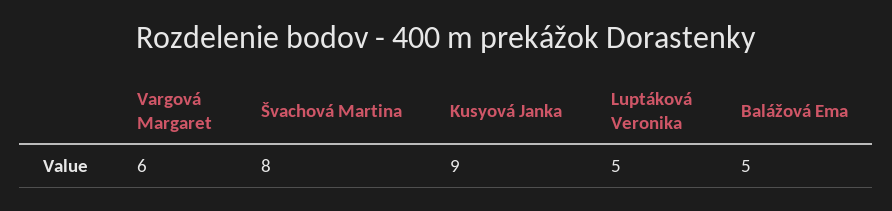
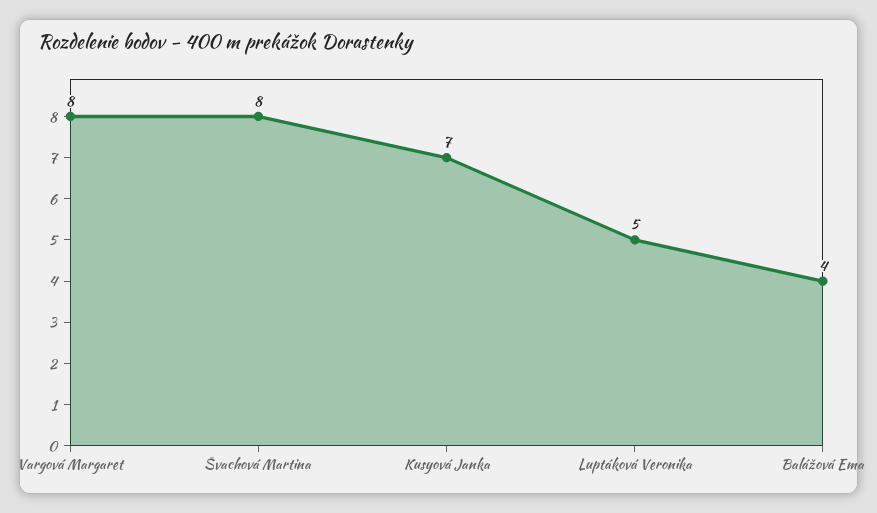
Vargová Margaret: 6 -> 8
Kusyová Janka: 9 -> 7
Balážová Ema: 5 -> 4

